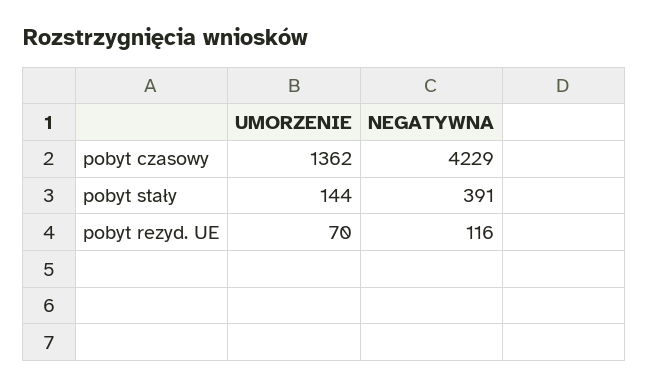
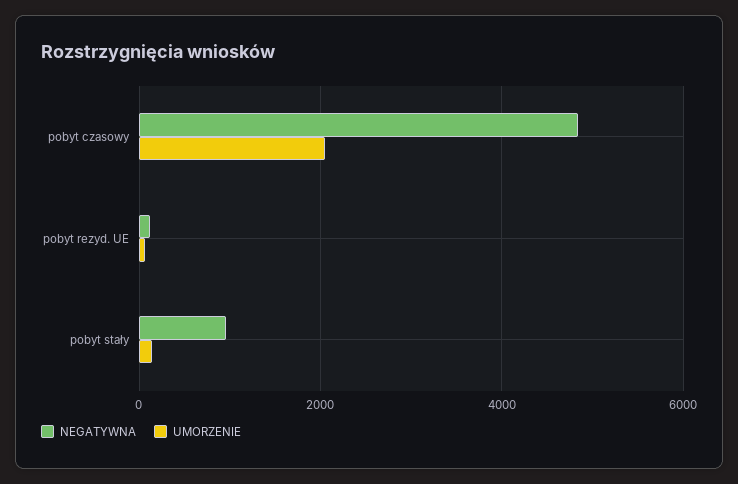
UMORZENIE, pobyt czasowy: 1362 -> 2000
NEGATYWNA, pobyt czasowy: 4229 -> 4800
NEGATYWNA, pobyt stały: 391 -> 1000

